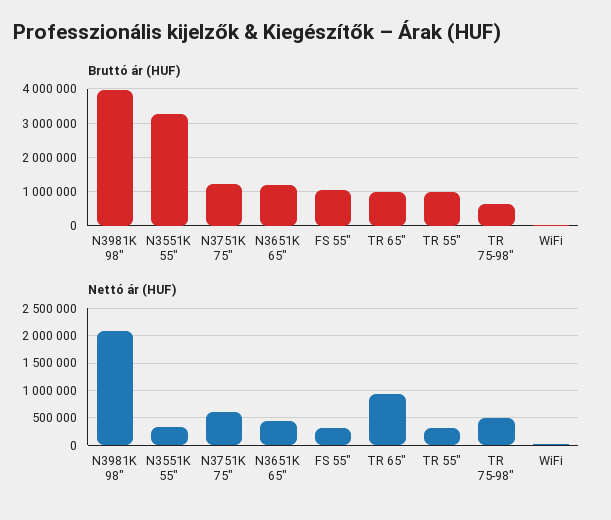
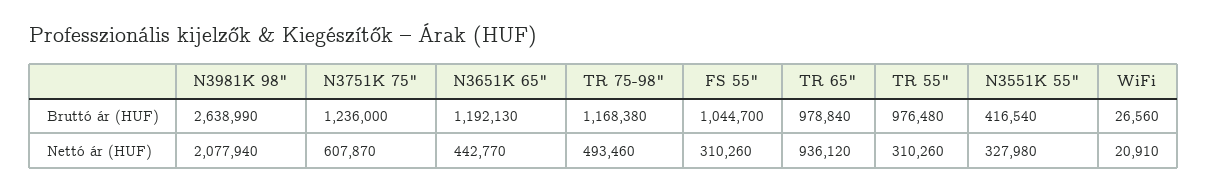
Bruttó ár (HUF), N3981K 98": 4000000 -> 2638990
Bruttó ár (HUF), N3551K 55": 3200000 -> 416540
Bruttó ár (HUF), TR 75-98": 600000 -> 1168380

